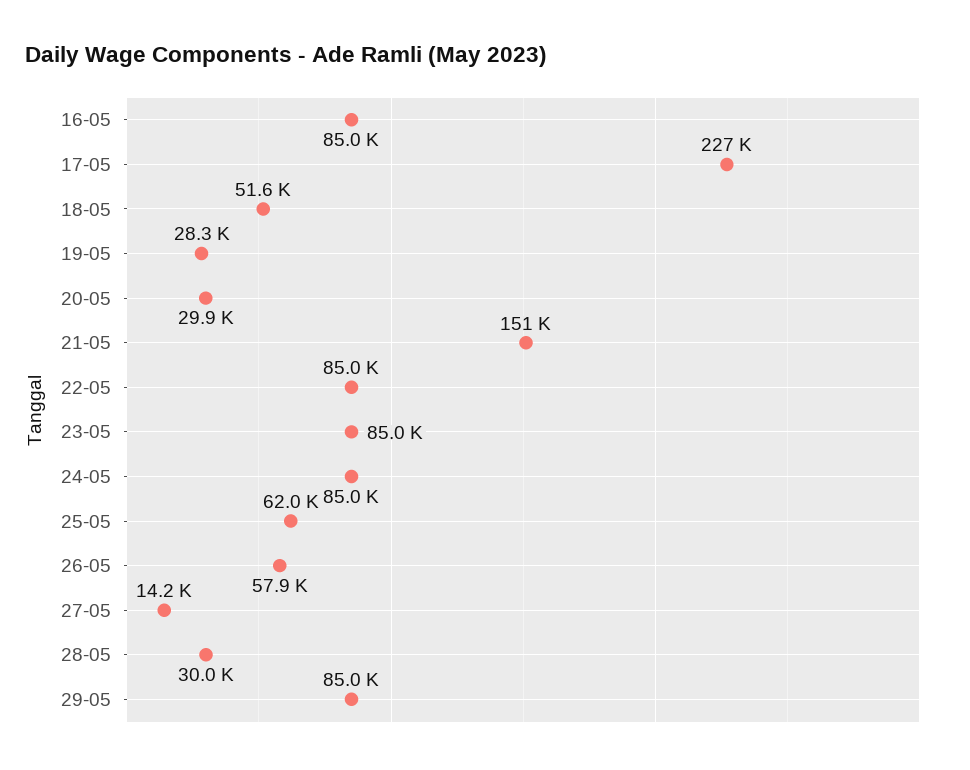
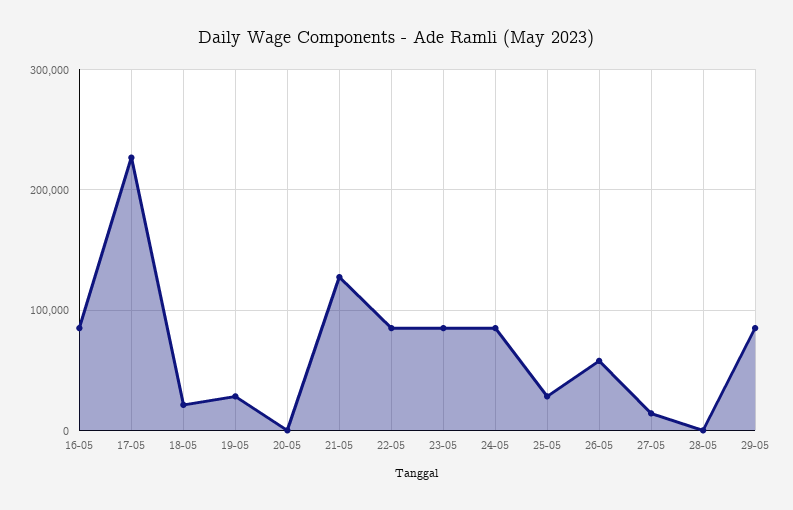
18-05: 51600 -> 20000
20-05: 29900 -> 0
21-05: 151000 -> 130000
25-05: 62000 -> 30000
28-05: 30000 -> 0

